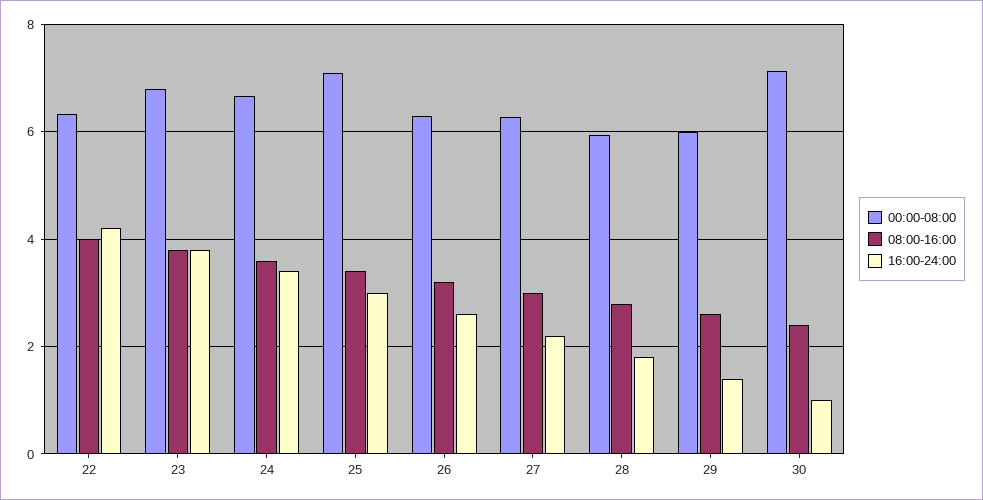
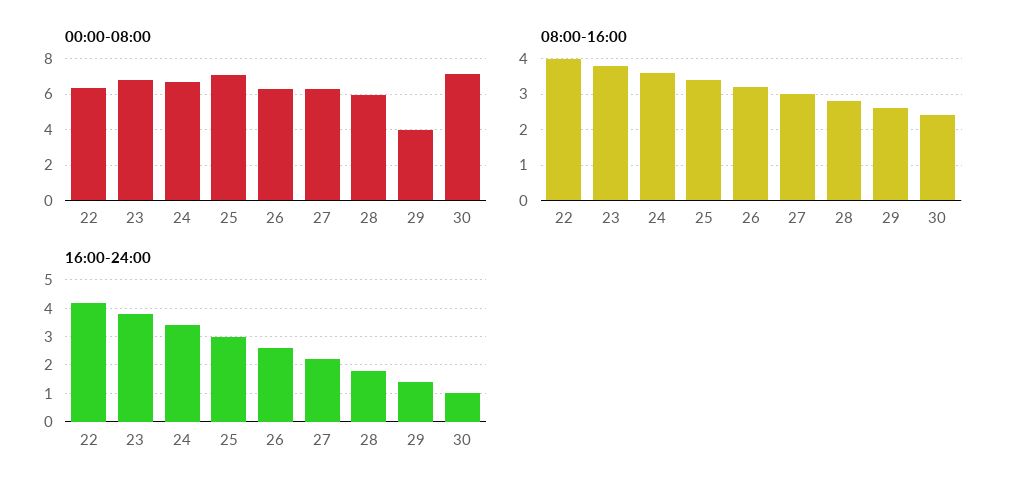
00:00-08:00, 29: 6 -> 4

